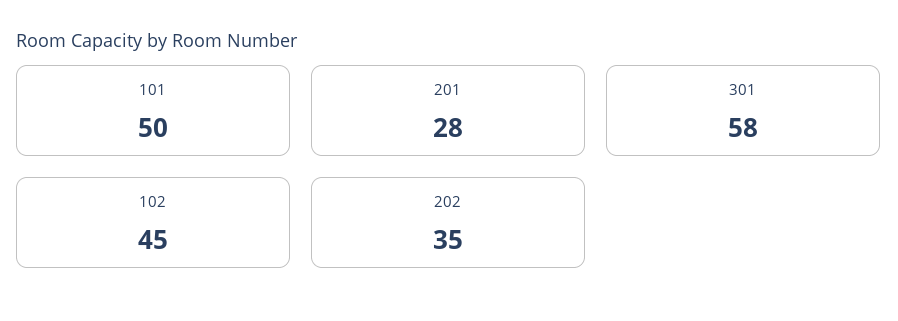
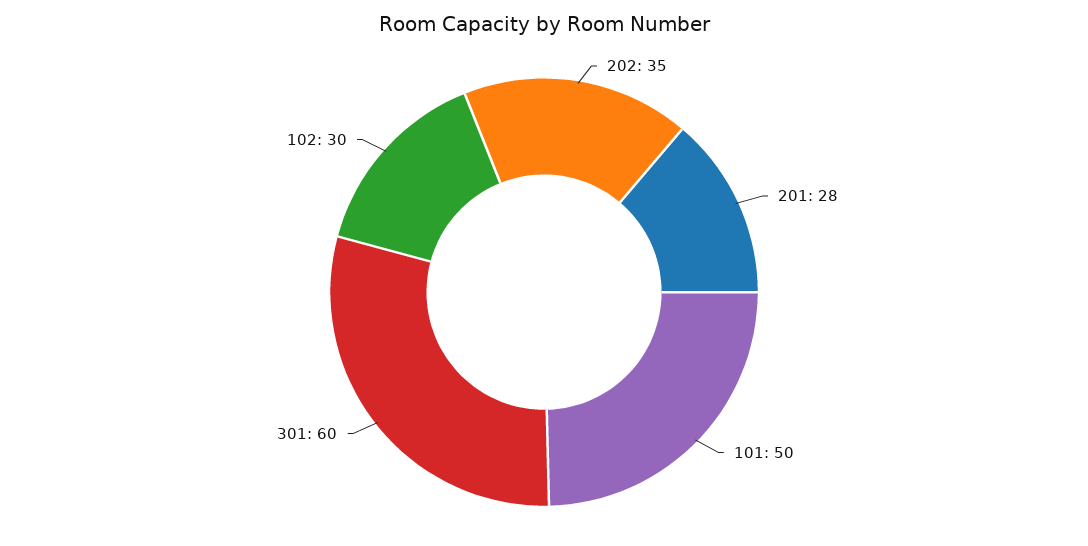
301: 58 -> 60
102: 45 -> 30

